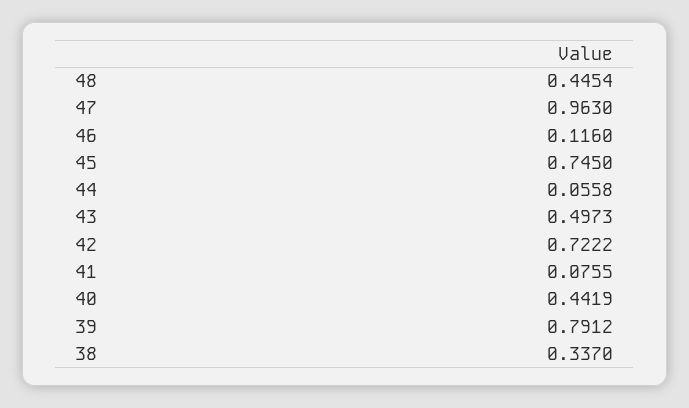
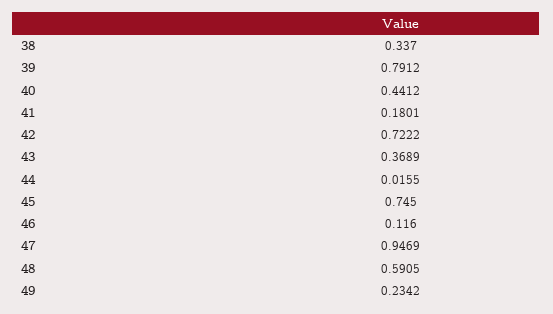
48: 0.4454 -> 0.5905
47: 0.963 -> 0.9469
44: 0.0558 -> 0.0155
43: 0.4973 -> 0.3689
41: 0.0755 -> 0.1801
40: 0.4419 -> 0.4412
49: none -> 0.2342

